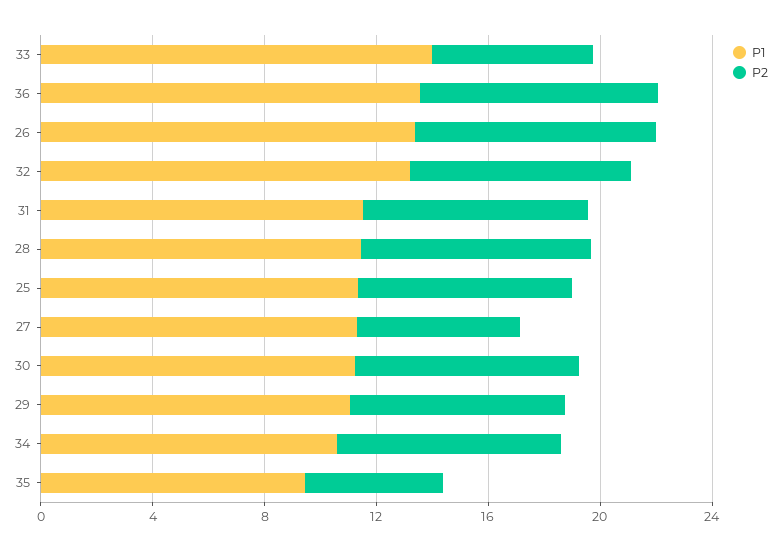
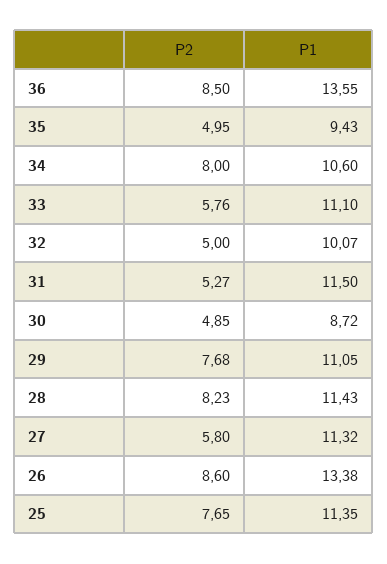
P1, 33: 14 -> 11.1
P1, 32: 13 -> 10.07
P2, 32: 8 -> 5
P2, 31: 8 -> 5.27
P1, 30: 11 -> 8.72
P2, 30: 8 -> 4.85

